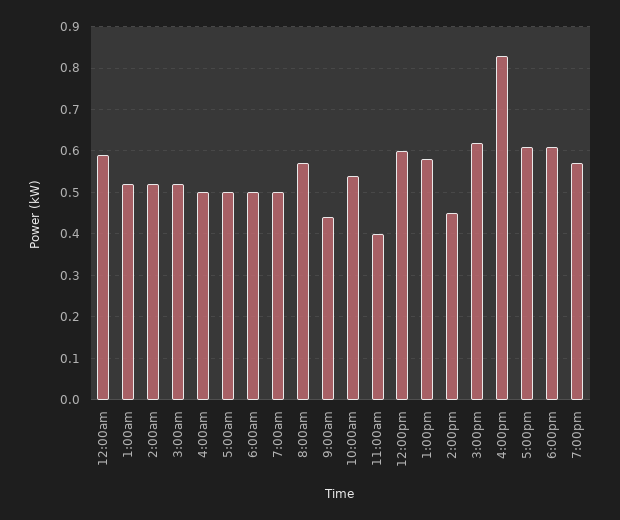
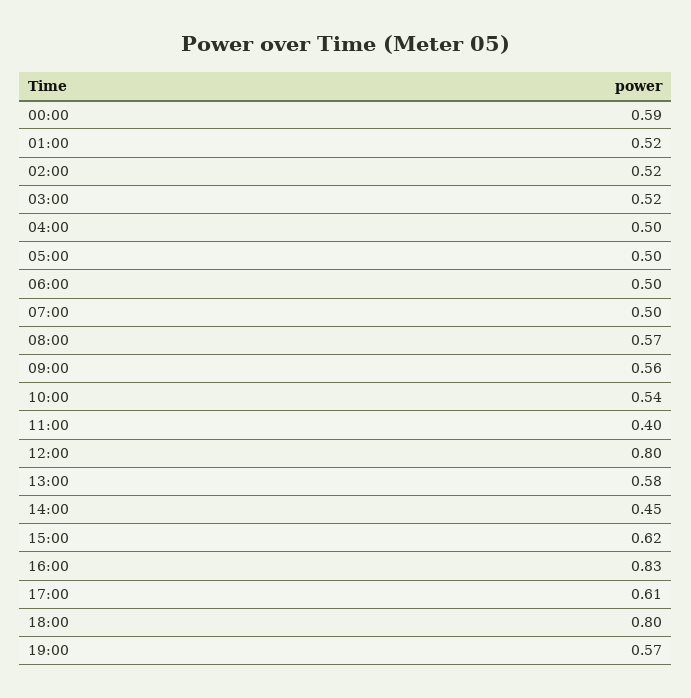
9:00am: 0.45 -> 0.56
12:00pm: 0.6 -> 0.8
6:00pm: 0.6 -> 0.8

